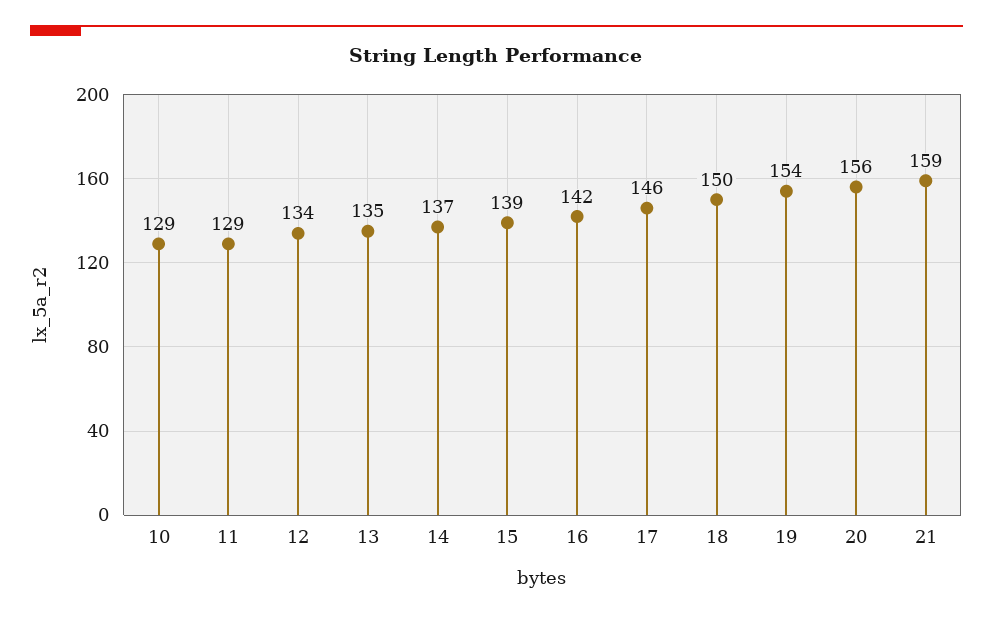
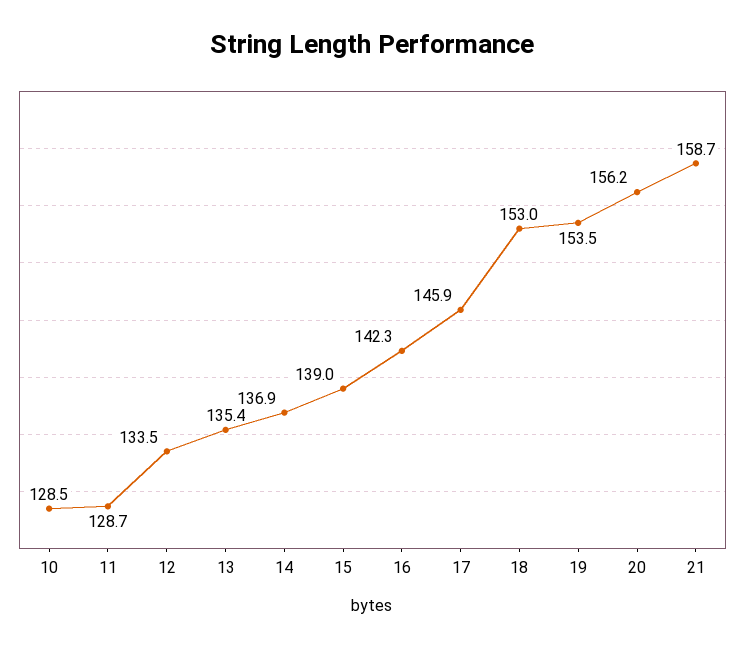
18: 150 -> 153

